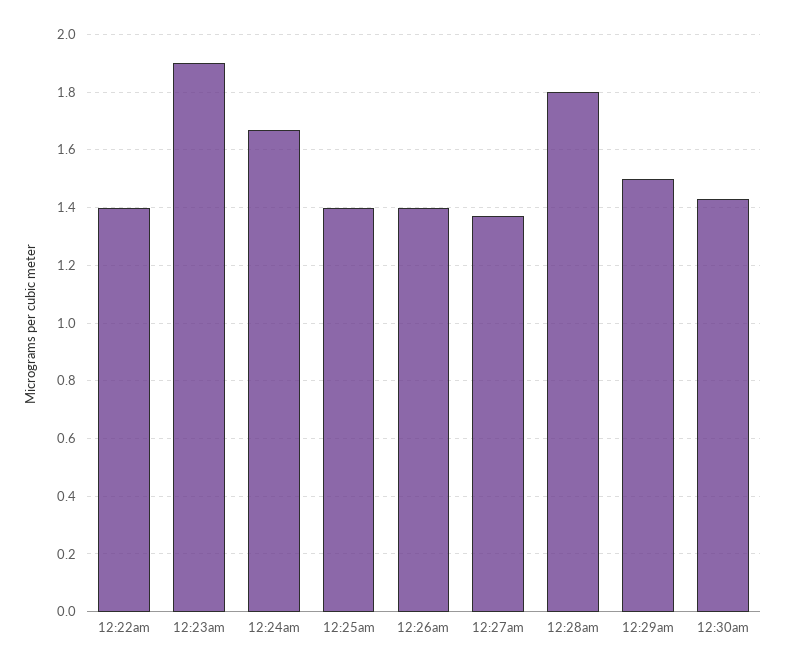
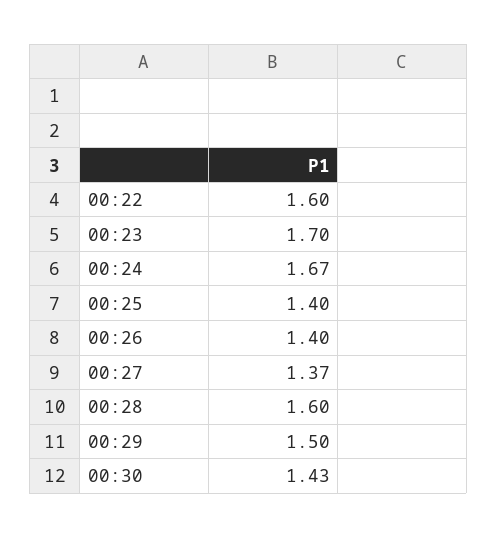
12:22am: 1.4 -> 1.6
12:23am: 1.9 -> 1.7
12:28am: 1.8 -> 1.6

